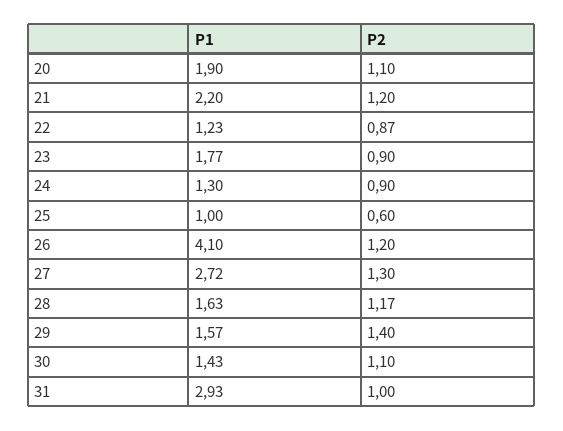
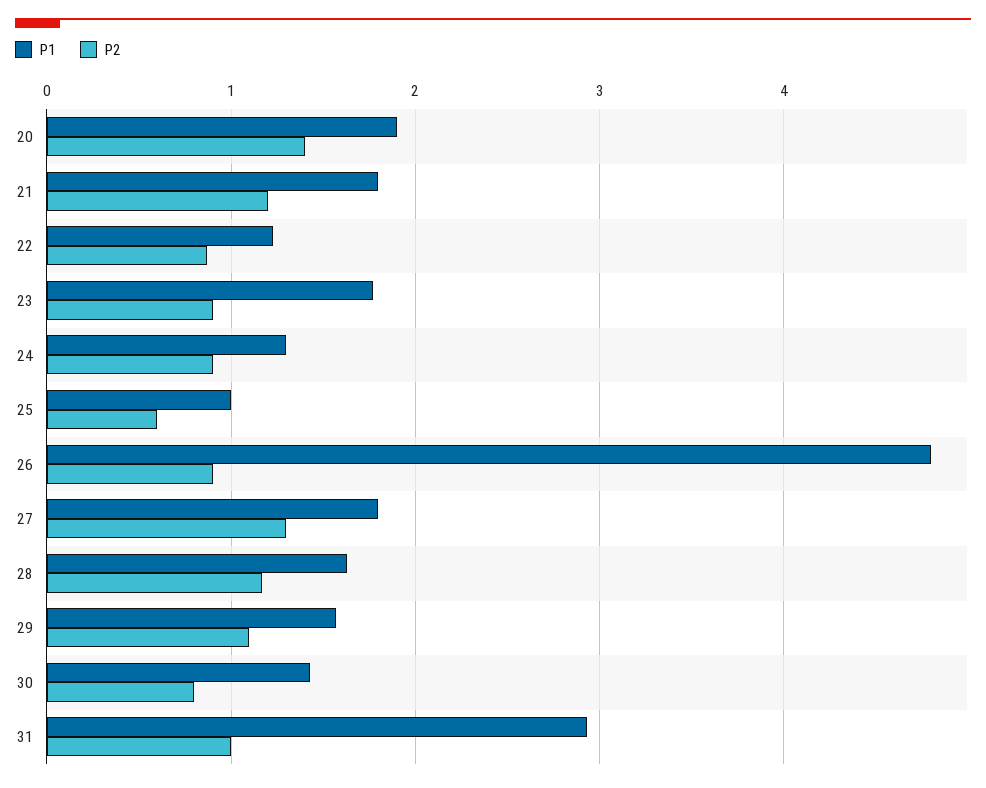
P2, 20: 1.1 -> 1.4
P1, 21: 2.2 -> 1.8
P1, 26: 4.1 -> 4.8
P2, 26: 1.2 -> 0.9
P1, 27: 2.72 -> 1.8
P2, 29: 1.4 -> 1.1
P2, 30: 1.1 -> 0.8

